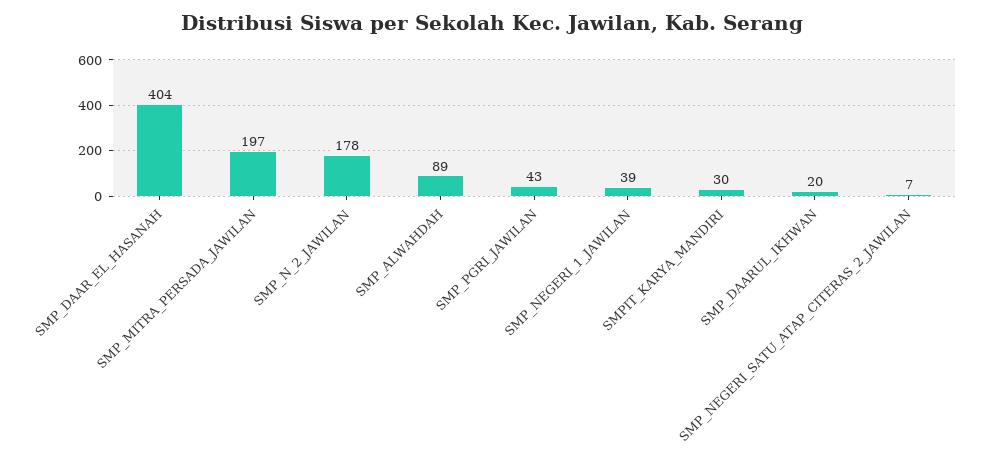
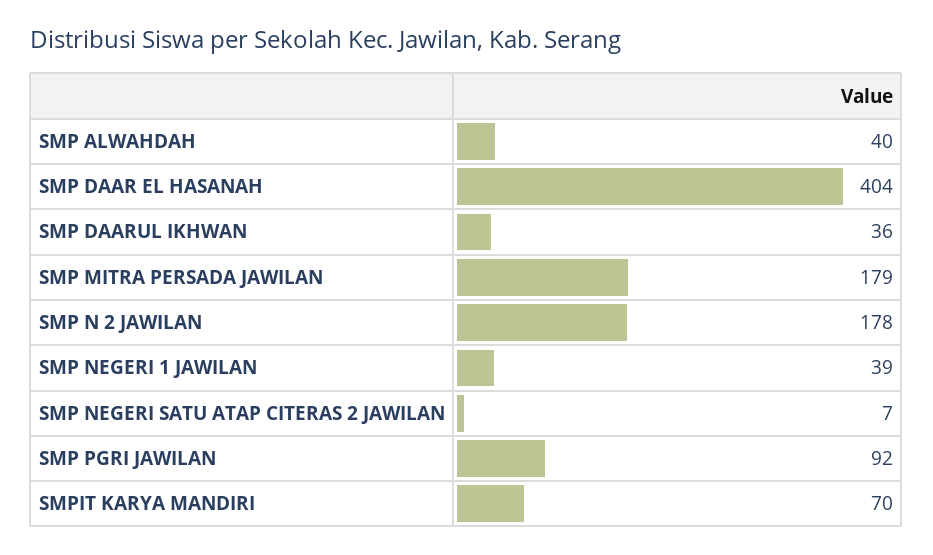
SMP_MITRA_PERSADA_JAWILAN: 197 -> 179
SMP_ALWAHDAH: 89 -> 40
SMP_PGRI_JAWILAN: 43 -> 92
SMPIT_KARYA_MANDIRI: 30 -> 70
SMP_DAARUL_IKHWAN: 20 -> 36

